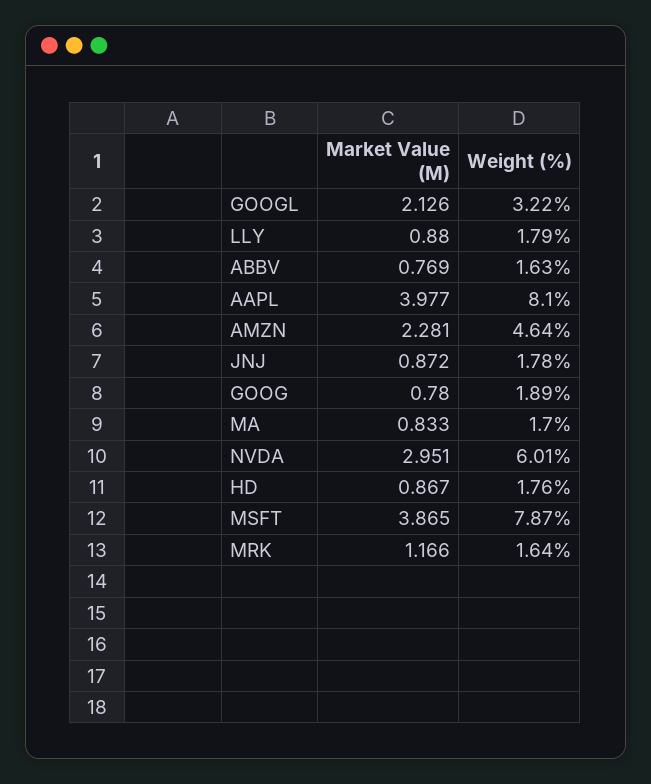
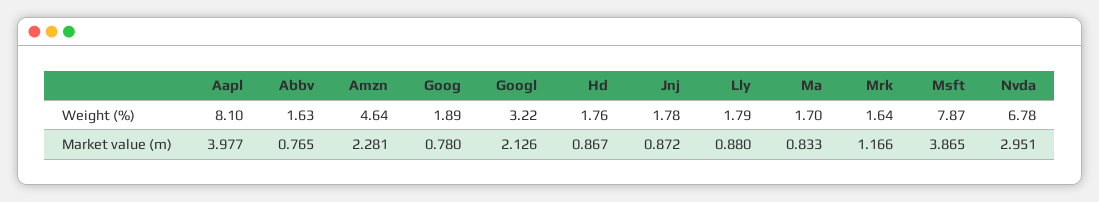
Market Value (M), ABBV: 0.769 -> 0.765
Weight (%), NVDA: 6.01 -> 6.78

